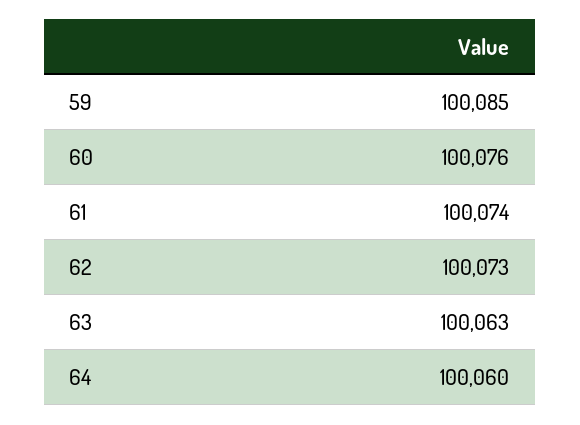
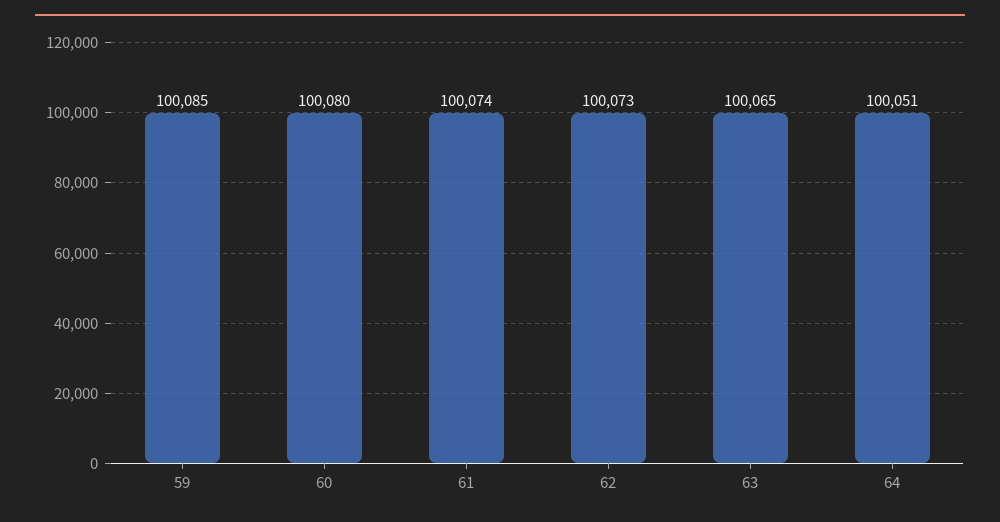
60: 100076 -> 100080
63: 100063 -> 100065
64: 100060 -> 100051

